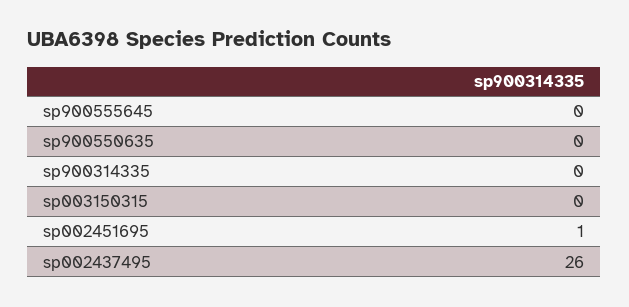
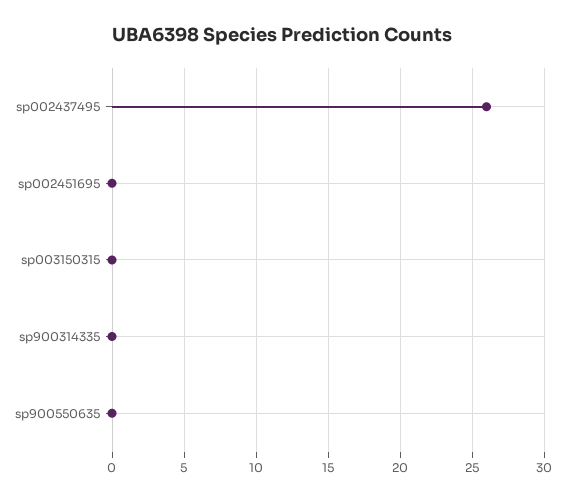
sp900555645: 0 -> none
sp002451695: 1 -> 0

